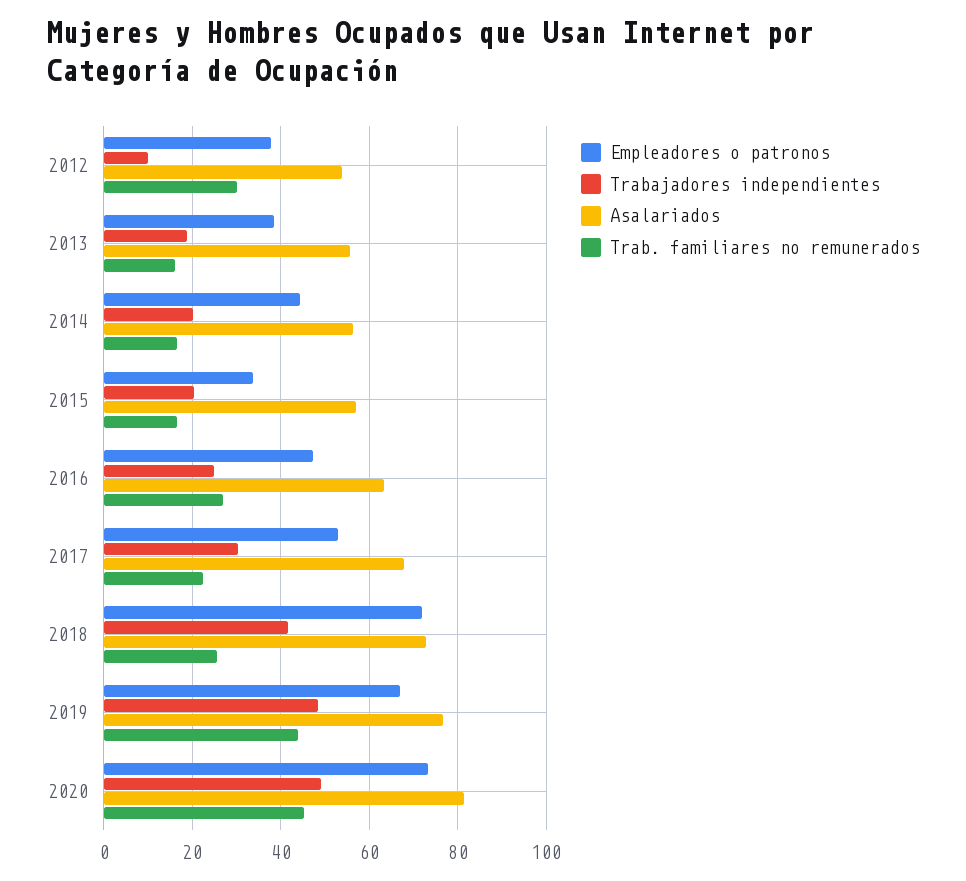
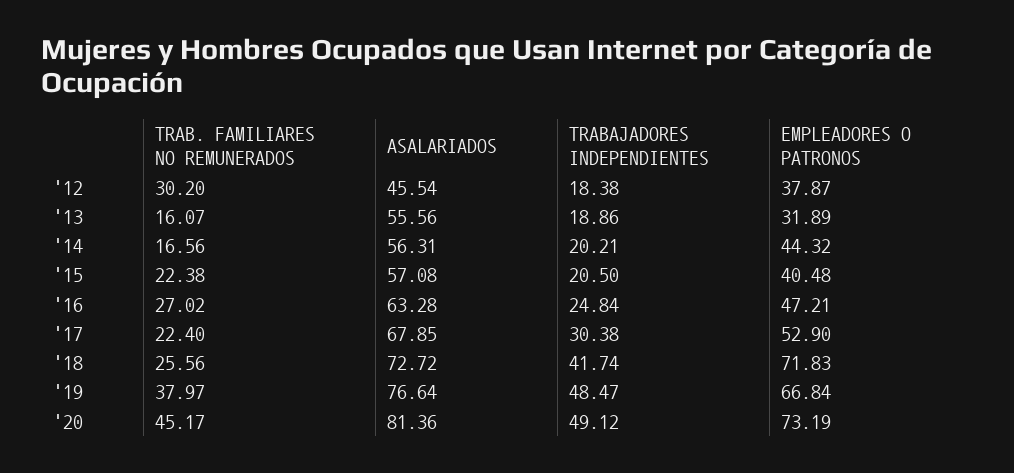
Trabajadores independientes, 2012: 10 -> 18.38
Asalariados, 2012: 54 -> 45.54
Empleadores o patronos, 2013: 38 -> 31.89
Empleadores o patronos, 2015: 34 -> 40.48
Trab. familiares no remunerados, 2015: 16 -> 22.38
Trab. familiares no remunerados, 2019: 44 -> 37.97

